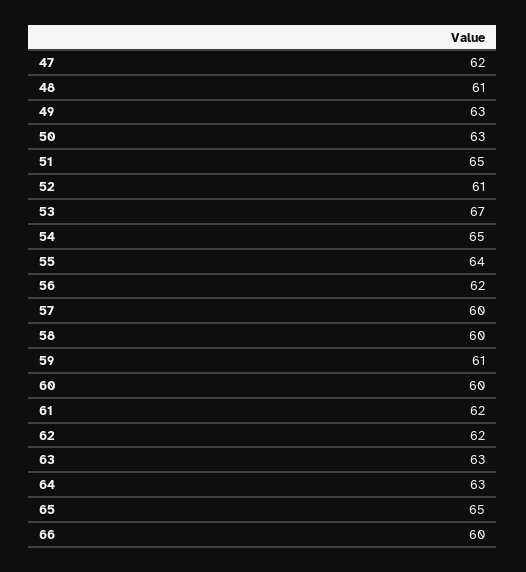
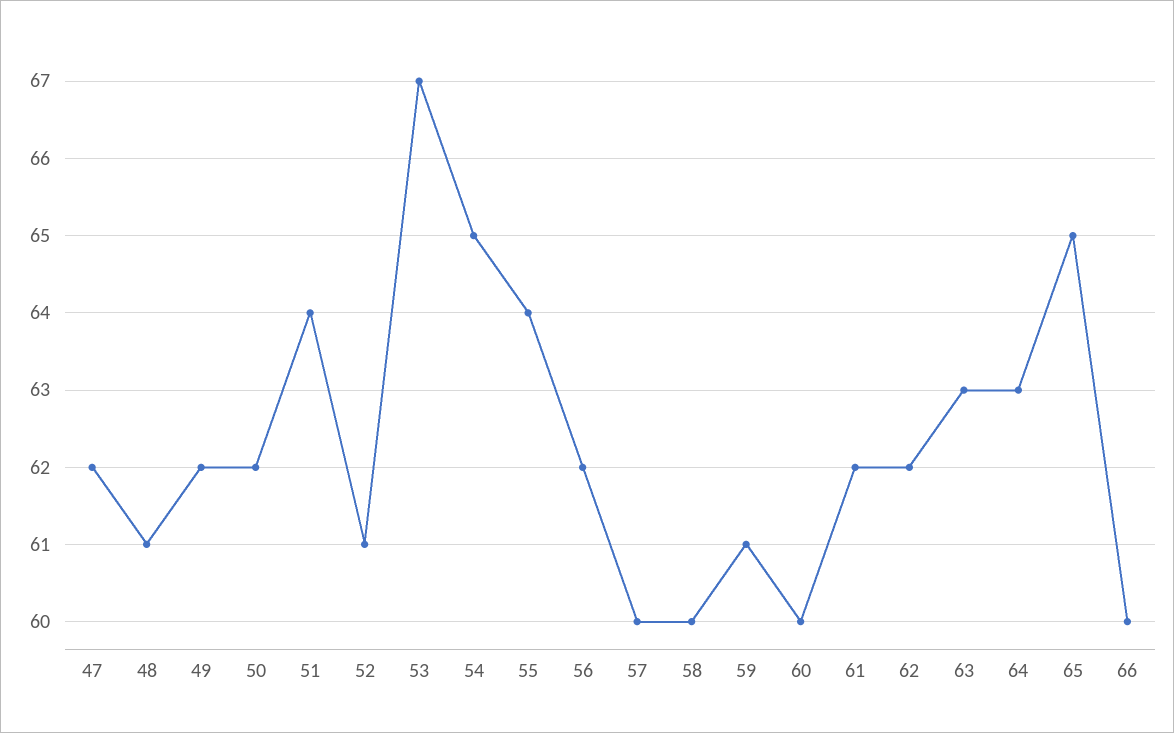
49: 63 -> 62
50: 63 -> 62
51: 65 -> 64

